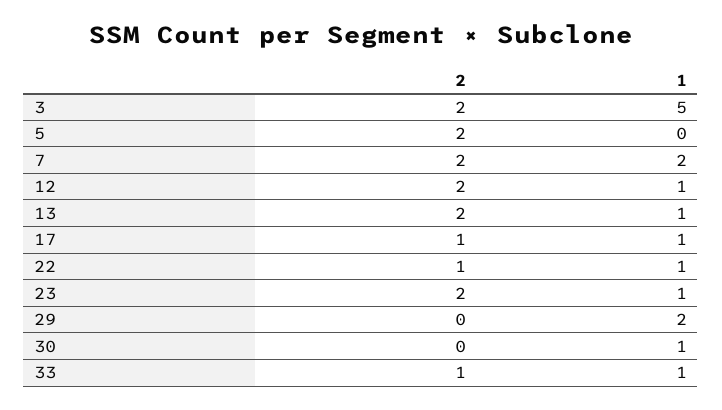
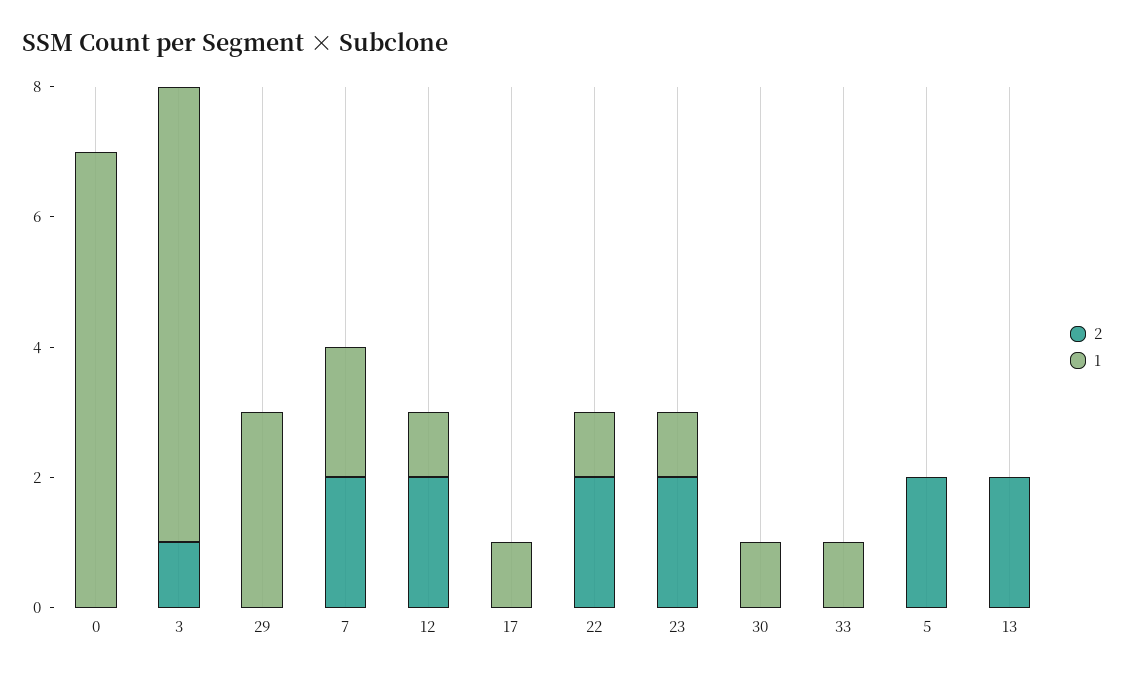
2, 3: 2 -> 1
1, 3: 5 -> 7
1, 13: 1 -> 0
2, 17: 1 -> 0
2, 22: 1 -> 2
1, 29: 2 -> 3
2, 33: 1 -> 0
2, 0: none -> 0
1, 0: none -> 7

